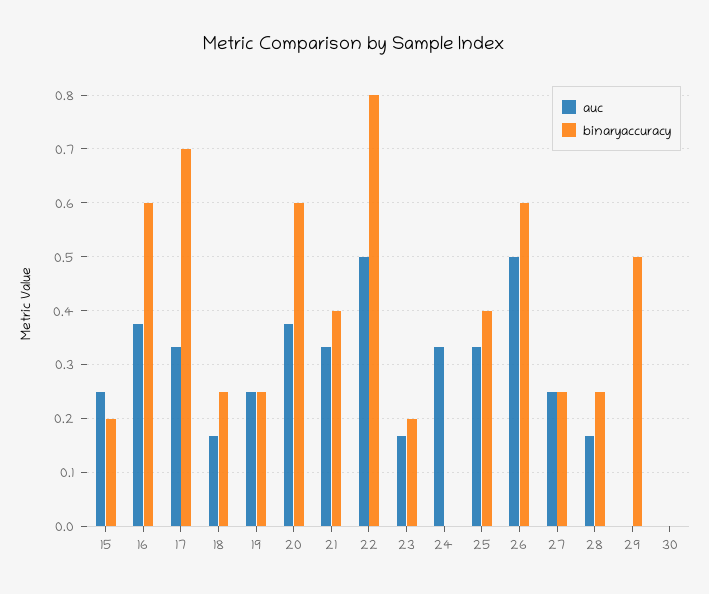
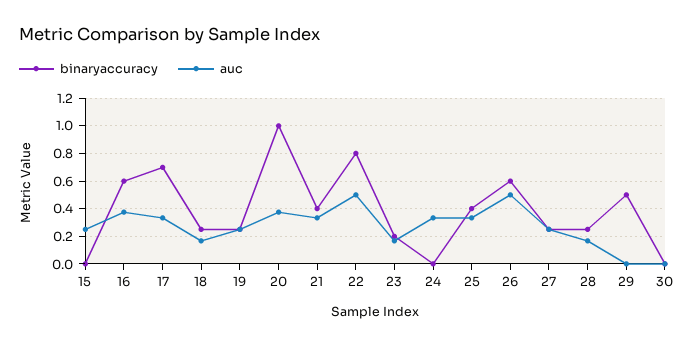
binaryaccuracy, 15: 0.2 -> 0
binaryaccuracy, 20: 0.6 -> 1

